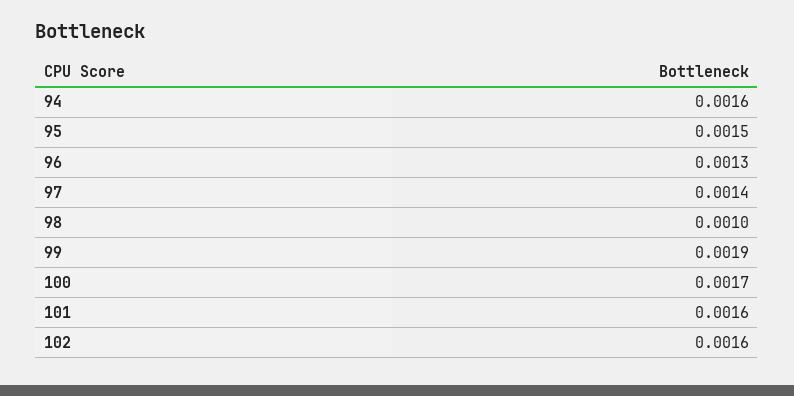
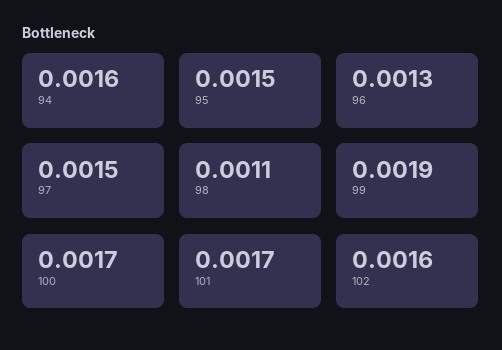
97: 0.0014 -> 0.0015
98: 0.001 -> 0.0011
101: 0.0016 -> 0.0017

